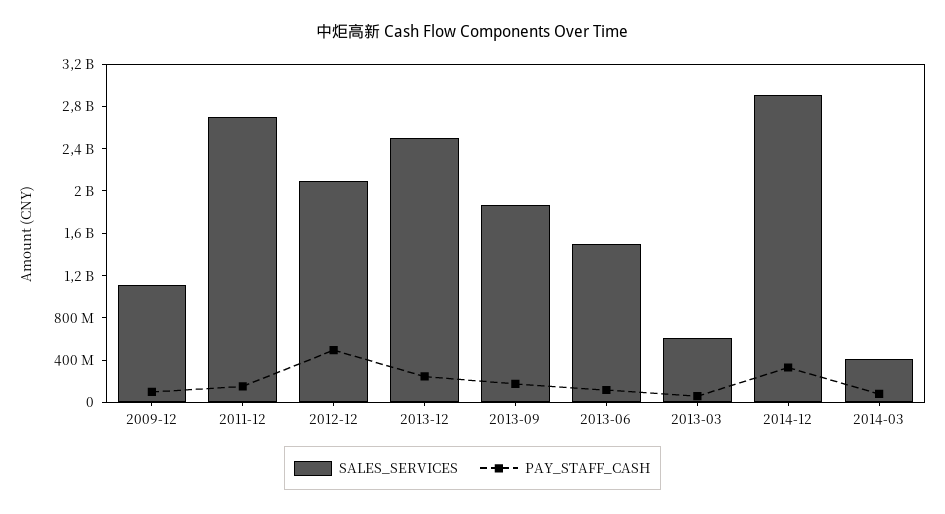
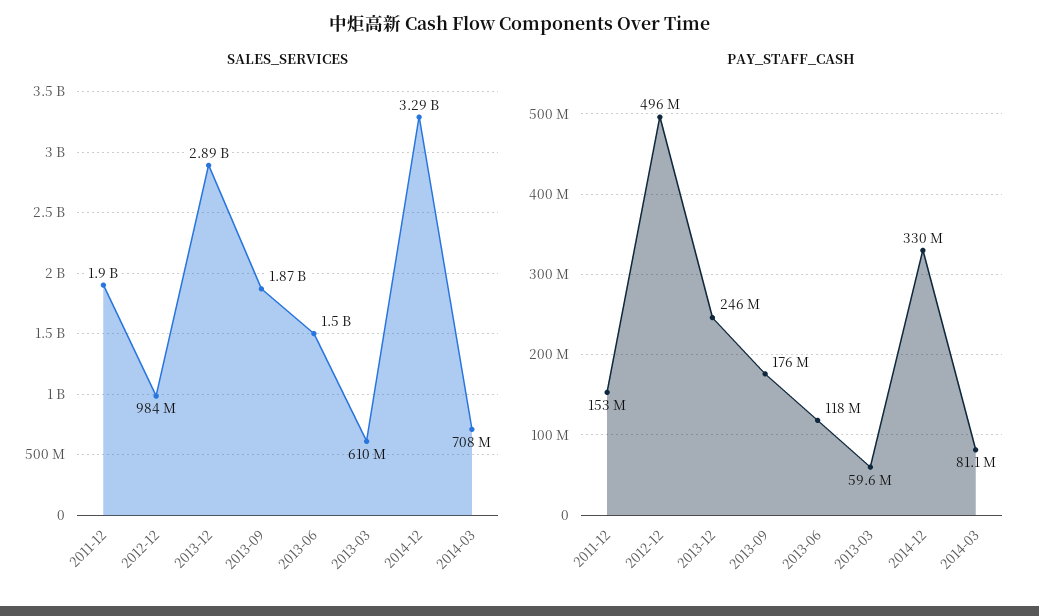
SALES_SERVICES, 2009-12: 1100000000 -> none
PAY_STAFF_CASH, 2009-12: 100000000 -> none
SALES_SERVICES, 2011-12: 2700000000 -> 1900000000
SALES_SERVICES, 2012-12: 2100000000 -> 984000000
SALES_SERVICES, 2013-12: 2500000000 -> 2890000000
SALES_SERVICES, 2014-12: 2900000000 -> 3290000000
SALES_SERVICES, 2014-03: 400000000 -> 708000000

